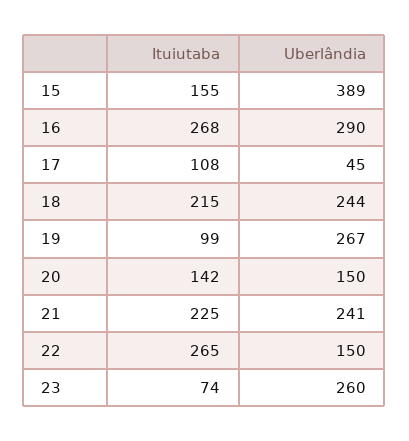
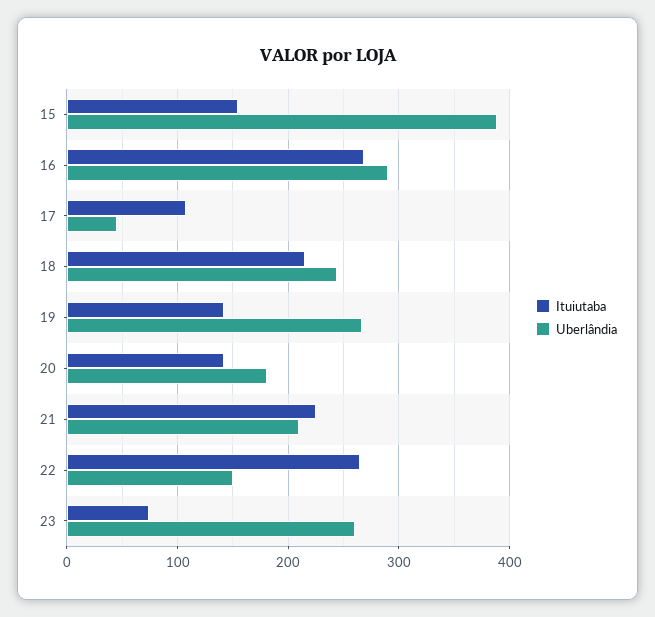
Ituiutaba, 19: 99 -> 140
Uberlândia, 20: 150 -> 180
Uberlândia, 21: 241 -> 210

